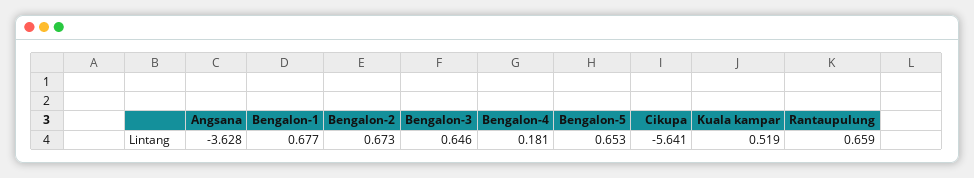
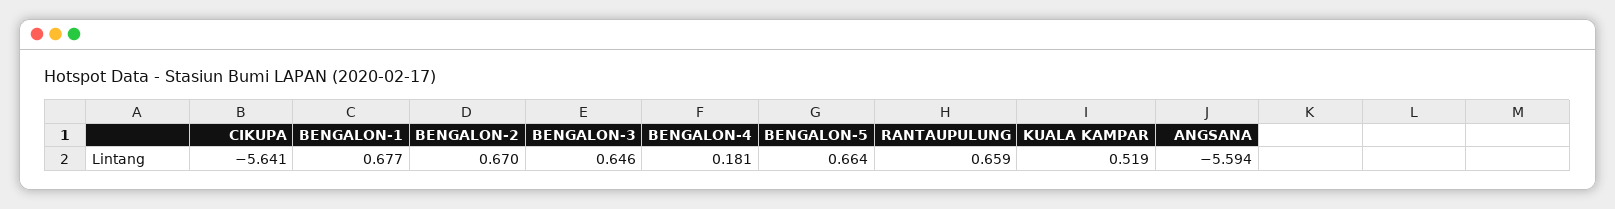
Angsana: -3.628 -> -5.594
Bengalon-2: 0.673 -> 0.67
Bengalon-5: 0.653 -> 0.664

